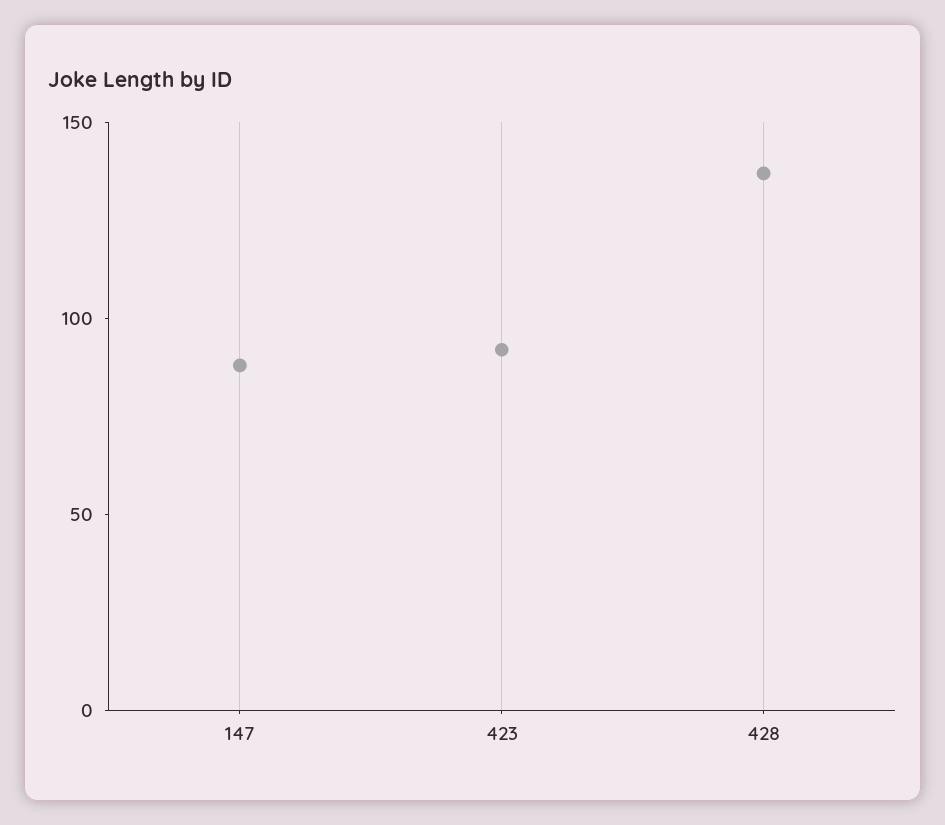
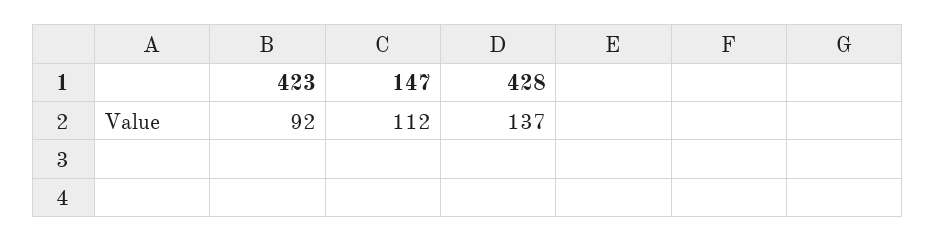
147: 90 -> 112

